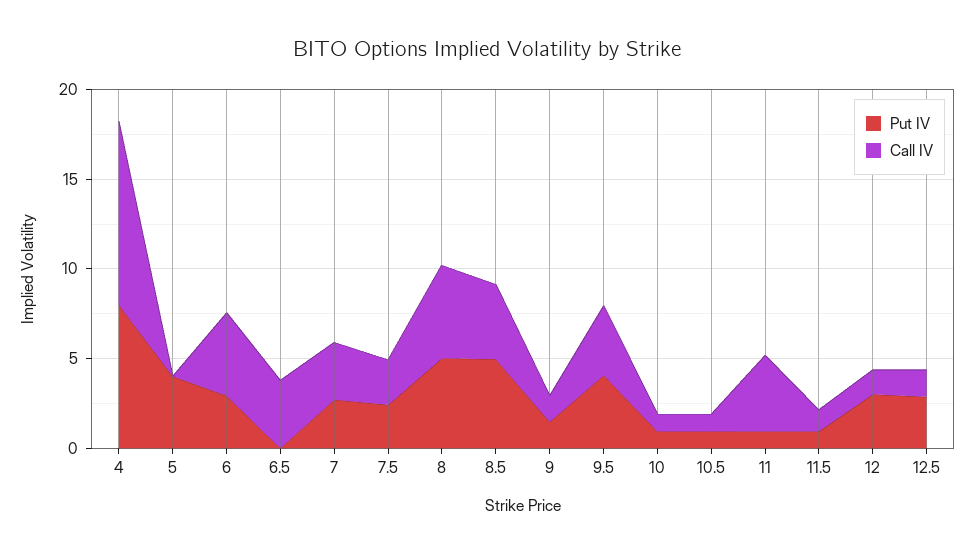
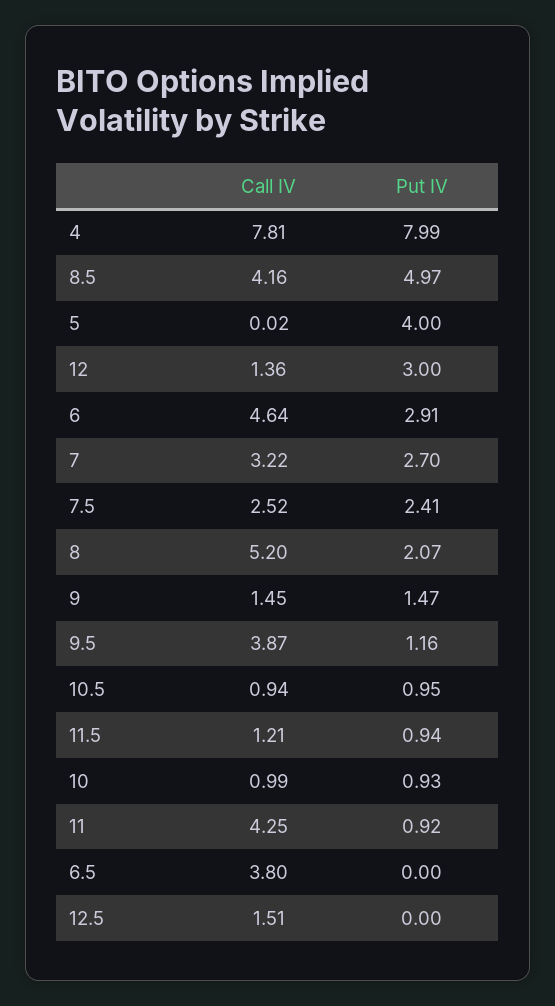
Call IV, 4: 10 -> 7.81
Put IV, 8: 5 -> 2.07
Put IV, 9.5: 4 -> 1.16
Put IV, 12.5: 3 -> 0

